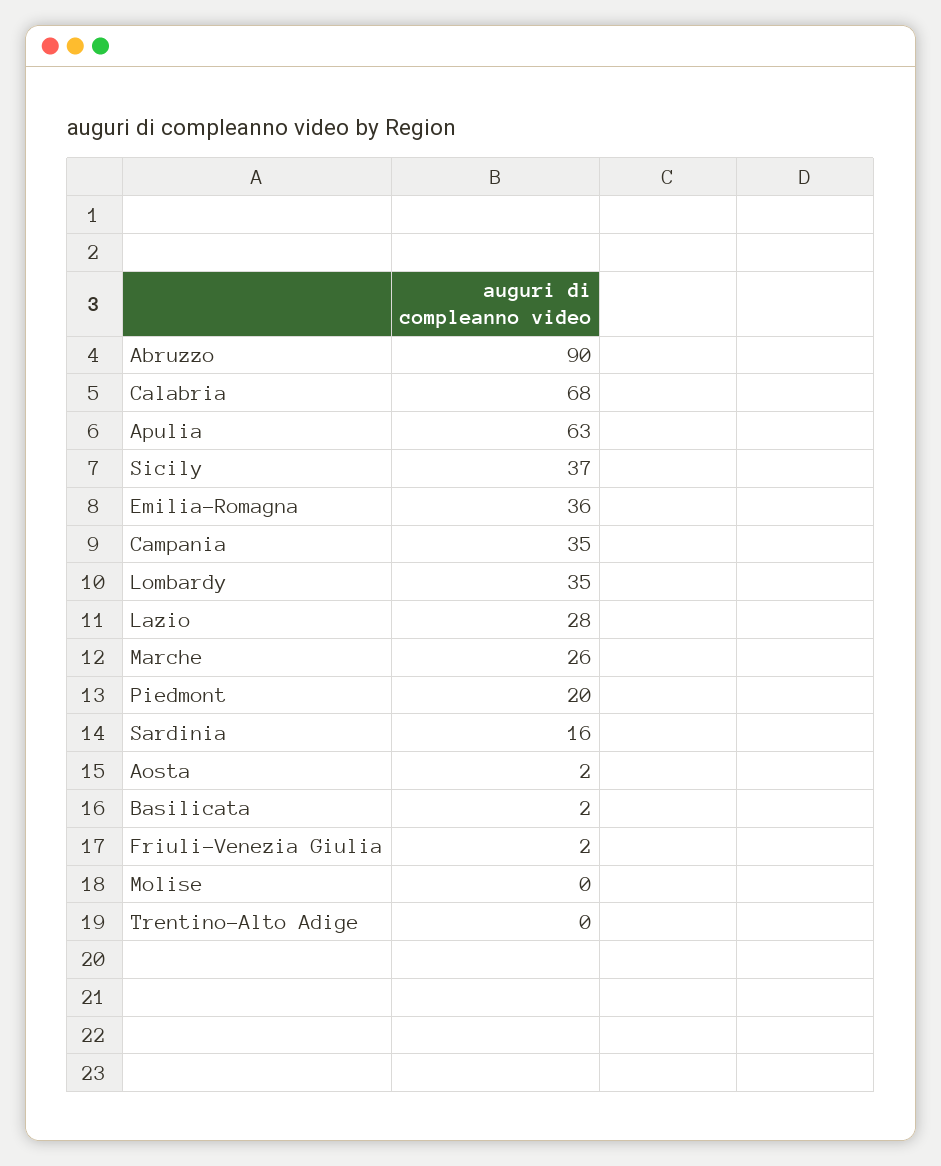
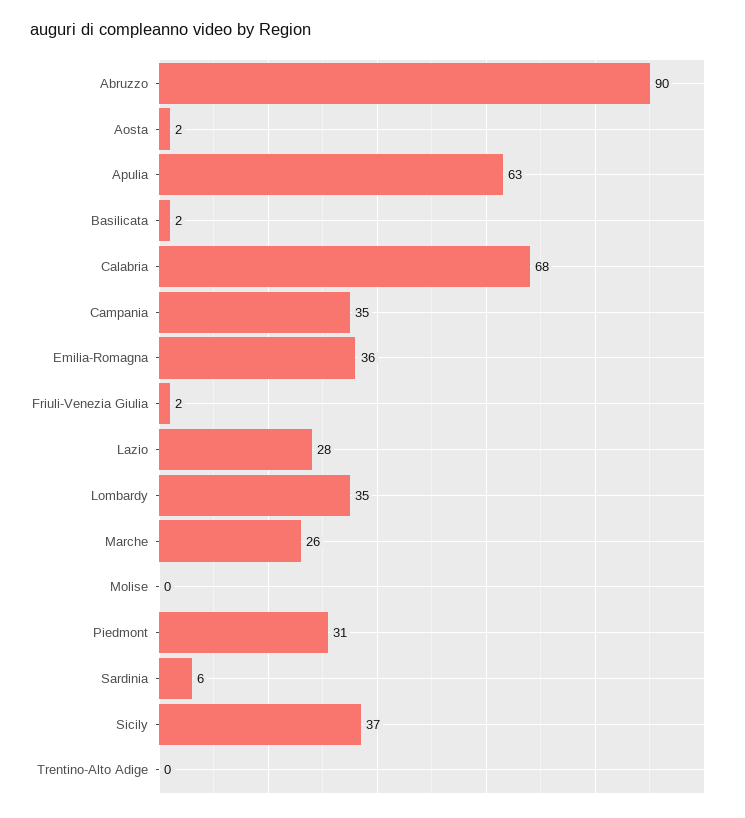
Piedmont: 20 -> 31
Sardinia: 16 -> 6

